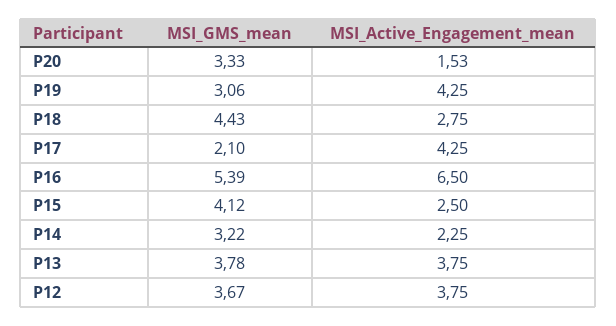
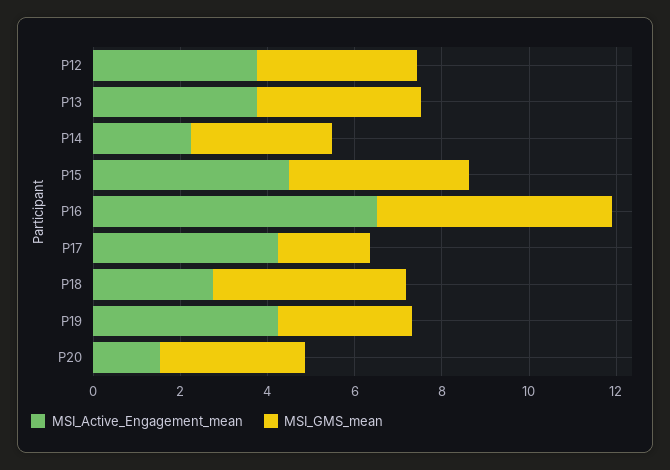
MSI_Active_Engagement_mean, P15: 2.5 -> 4.5

